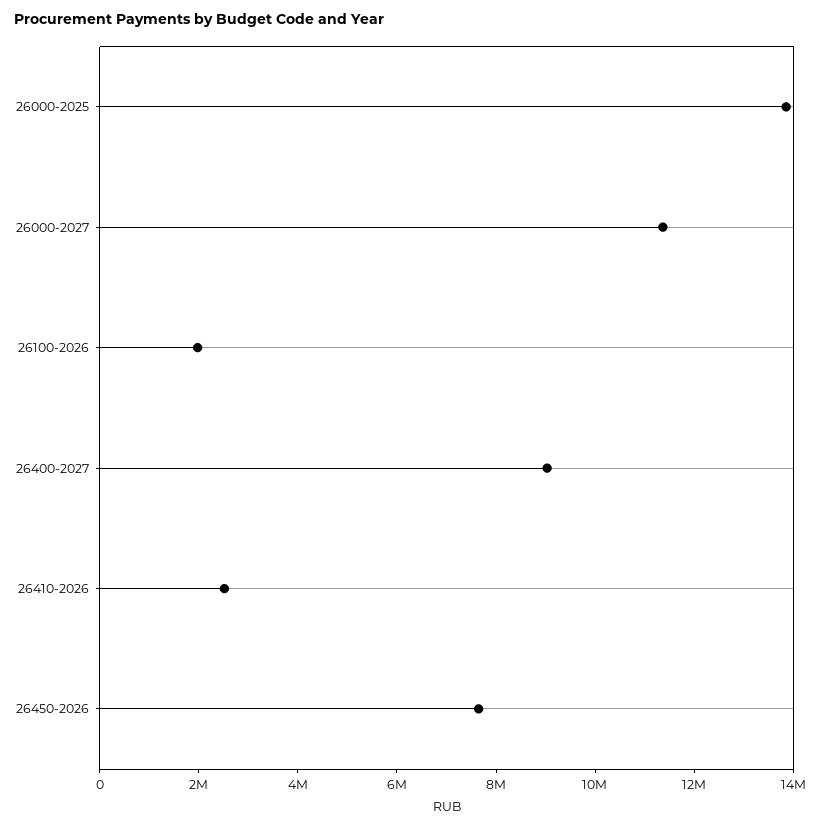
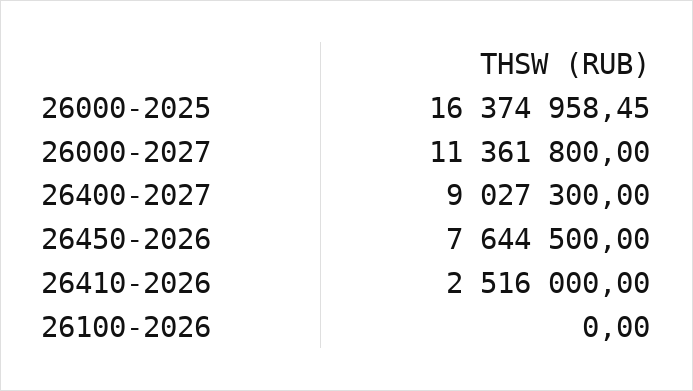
26000-2025: 14000000 -> 16374958.45
26100-2026: 2000000 -> 0

